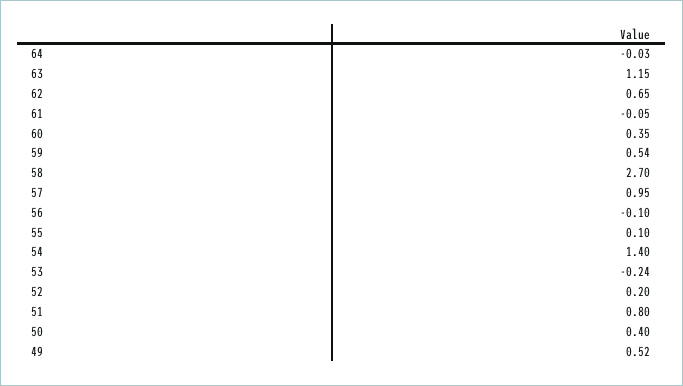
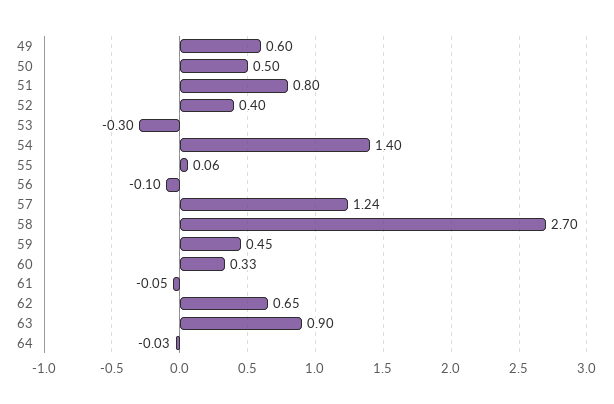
63: 1.15 -> 0.9
60: 0.35 -> 0.33
59: 0.54 -> 0.45
57: 0.95 -> 1.24
55: 0.1 -> 0.06
53: -0.24 -> -0.3
52: 0.2 -> 0.4
50: 0.4 -> 0.5
49: 0.52 -> 0.6

